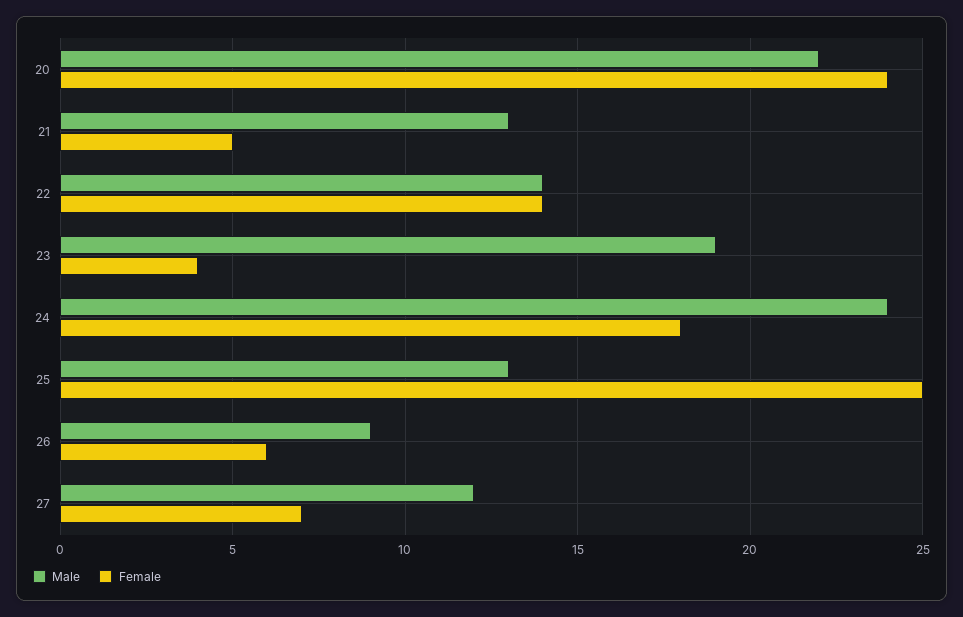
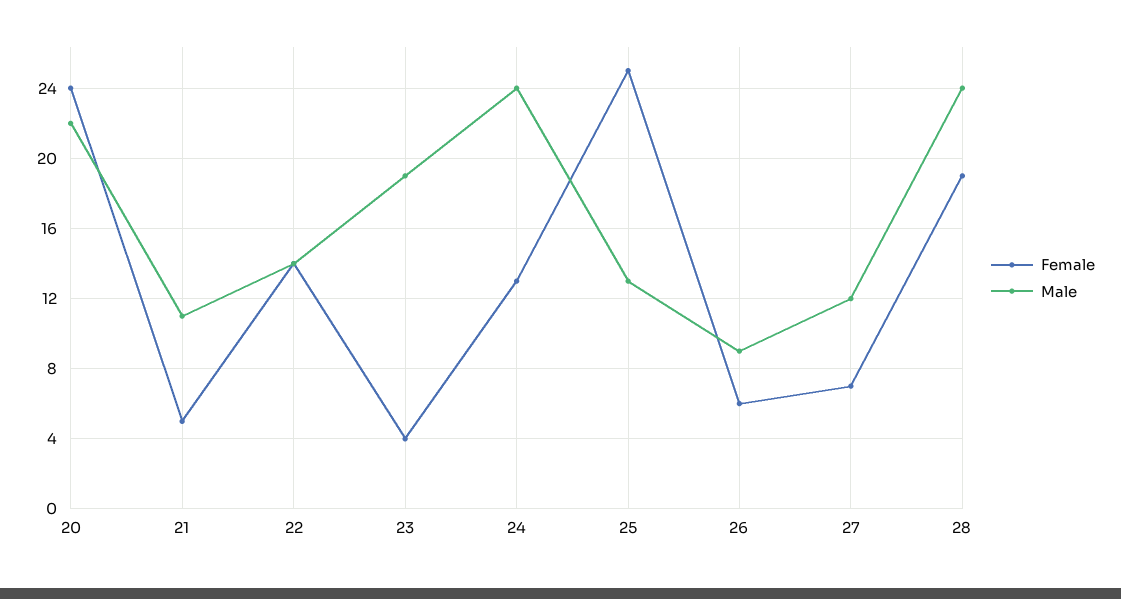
Male, 21: 13 -> 11
Female, 24: 18 -> 13
Female, 28: none -> 19
Male, 28: none -> 24

